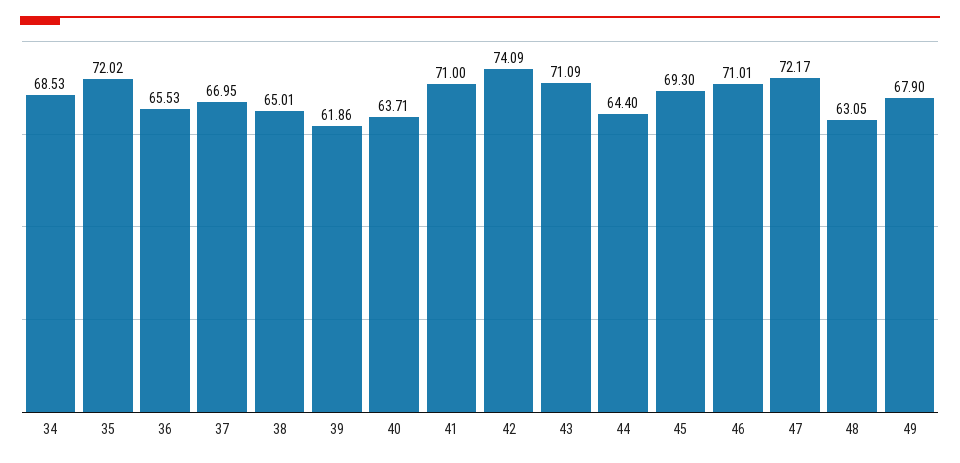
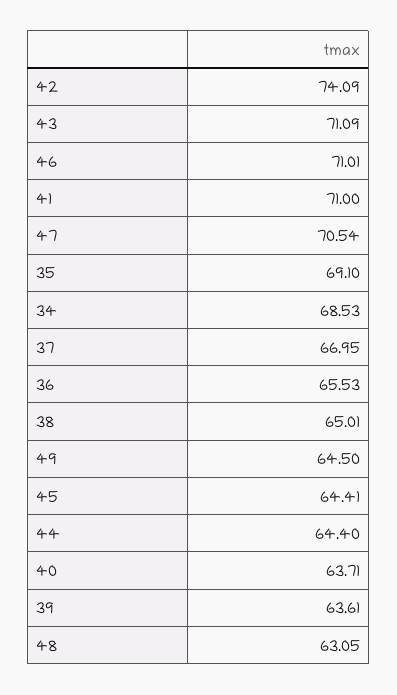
35: 72.02 -> 69.1
39: 61.86 -> 63.61
45: 69.3 -> 64.41
47: 72.17 -> 70.54
49: 67.9 -> 64.5

